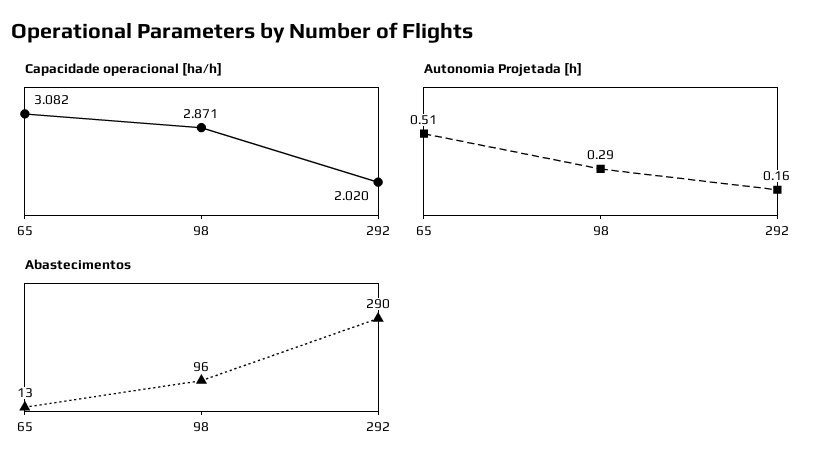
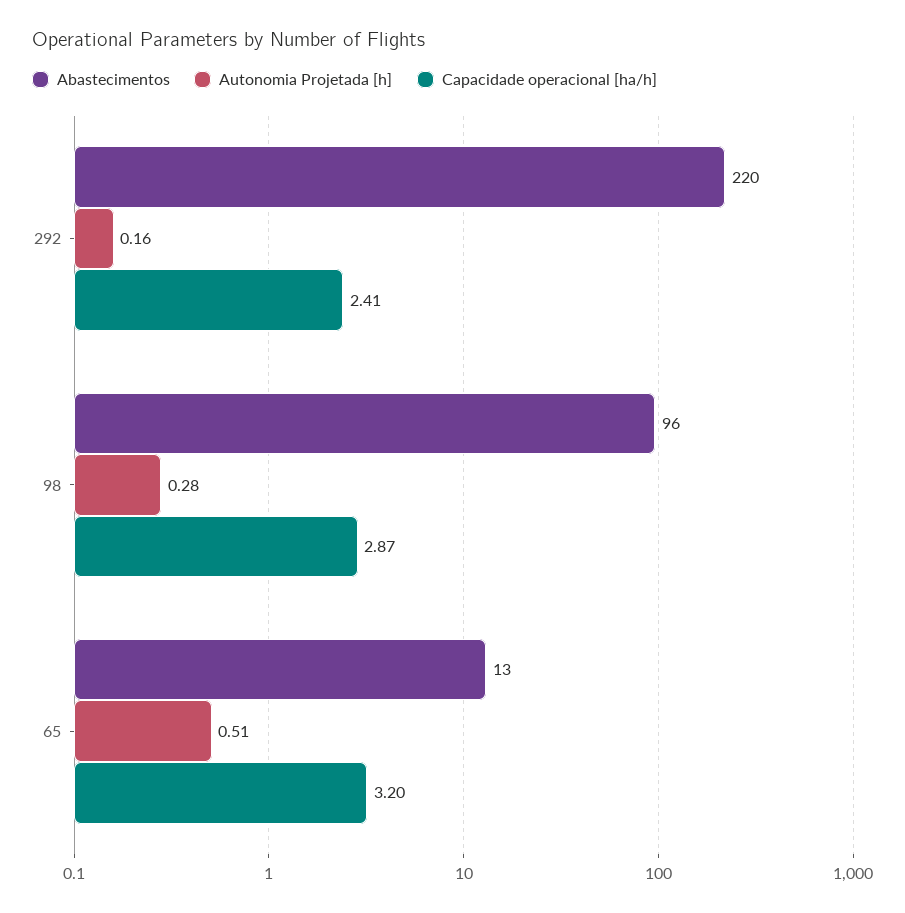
Capacidade operacional [ha/h], 65: 3.082 -> 3.2
Capacidade operacional [ha/h], 292: 2.02 -> 2.41
Autonomia Projetada [h], 98: 0.29 -> 0.28
Abastecimentos, 292: 290 -> 220

